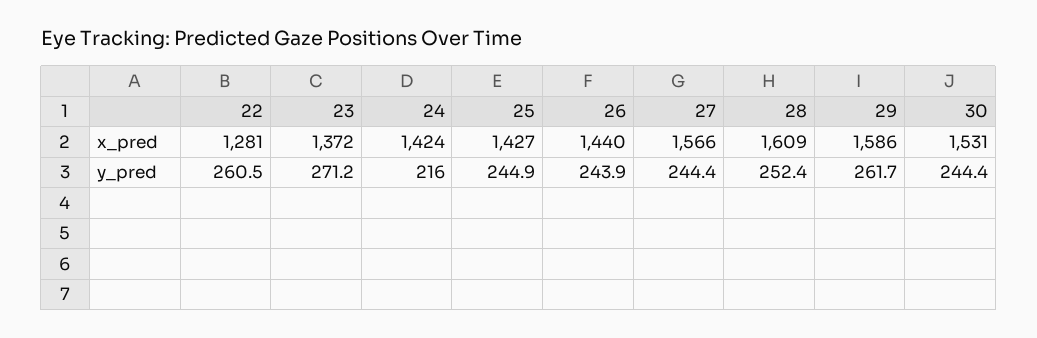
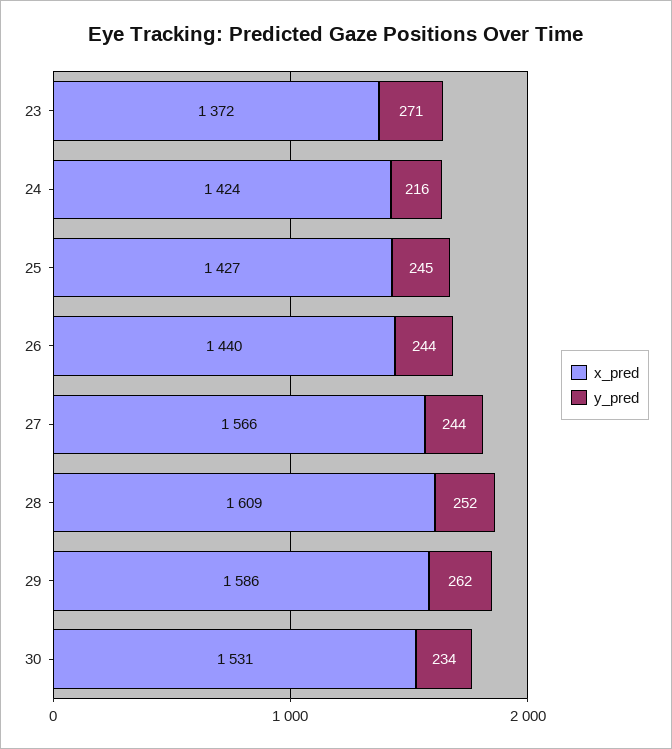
x_pred, 22: 1281 -> none
y_pred, 22: 260.5 -> none
y_pred, 30: 244.4 -> 234

